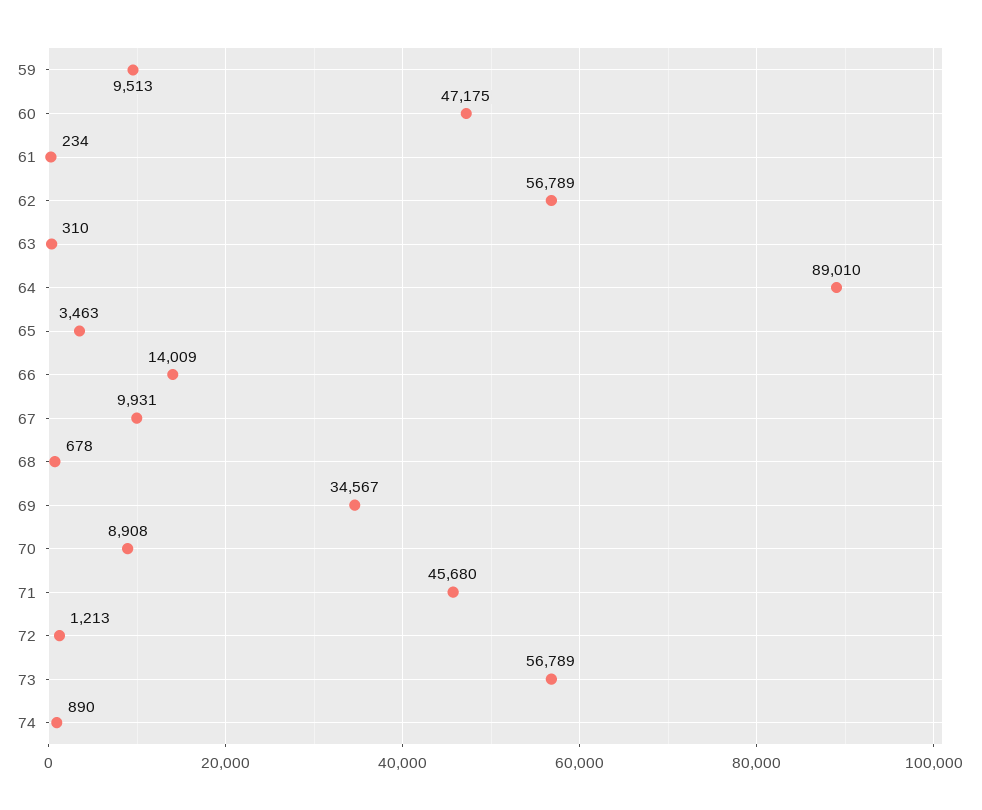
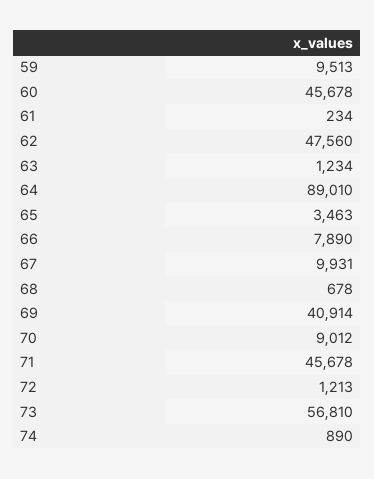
60: 47175 -> 45678
62: 56789 -> 47560
63: 310 -> 1234
66: 14009 -> 7890
69: 34567 -> 40914
70: 8908 -> 9012
71: 45680 -> 45678
73: 56789 -> 56810

